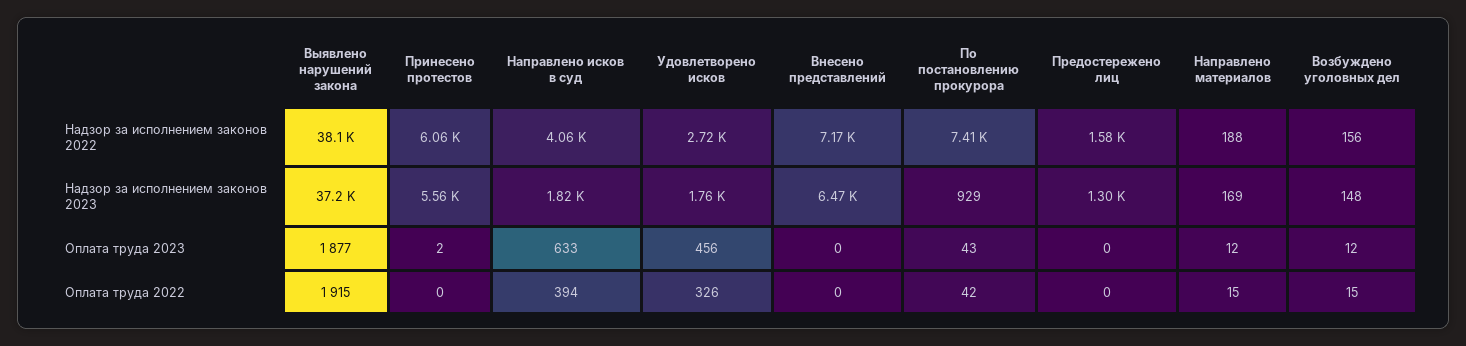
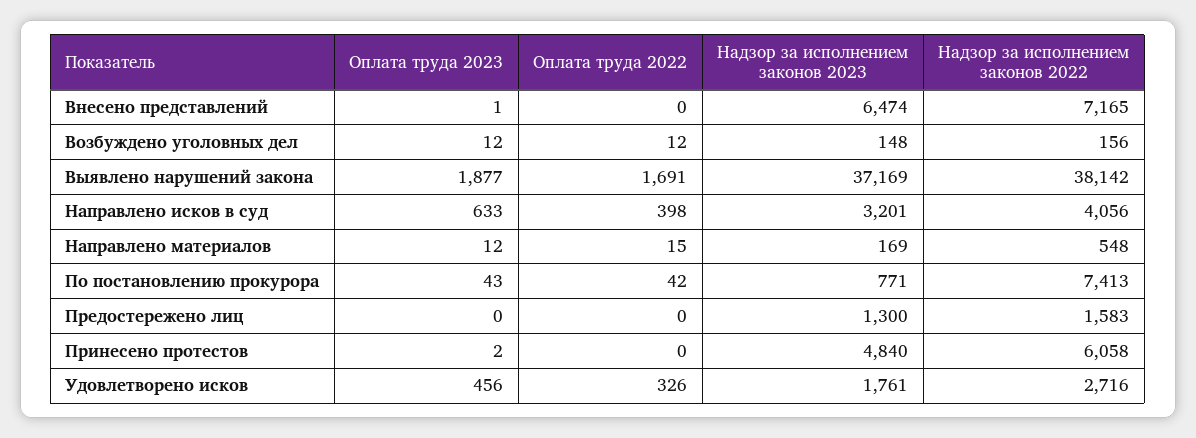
Направлено материалов, Надзор за исполнением законов 2022: 188 -> 548
Принесено протестов, Надзор за исполнением законов 2023: 5560 -> 4840
Направлено исков в суд, Надзор за исполнением законов 2023: 1820 -> 3201
По постановлению прокурора, Надзор за исполнением законов 2023: 929 -> 771
Внесено представлений, Оплата труда 2023: 0 -> 1
Выявлено нарушений закона, Оплата труда 2022: 1915 -> 1691
Направлено исков в суд, Оплата труда 2022: 394 -> 398
Возбуждено уголовных дел, Оплата труда 2022: 15 -> 12

